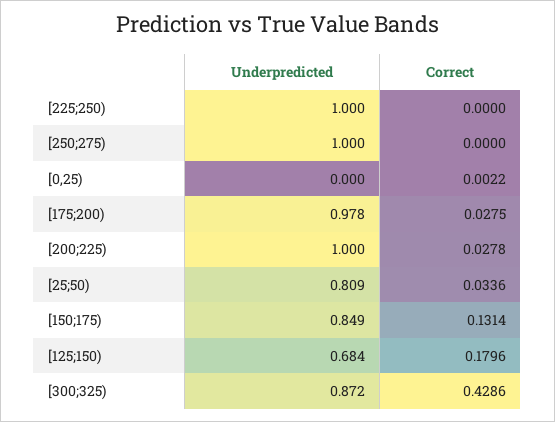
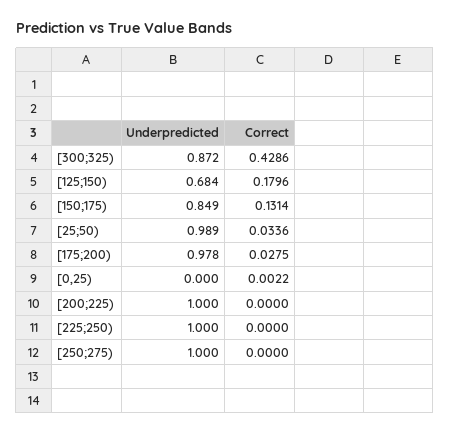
Correct, [200;225): 0.0278 -> 0
Underpredicted, [25;50): 0.809 -> 0.989

